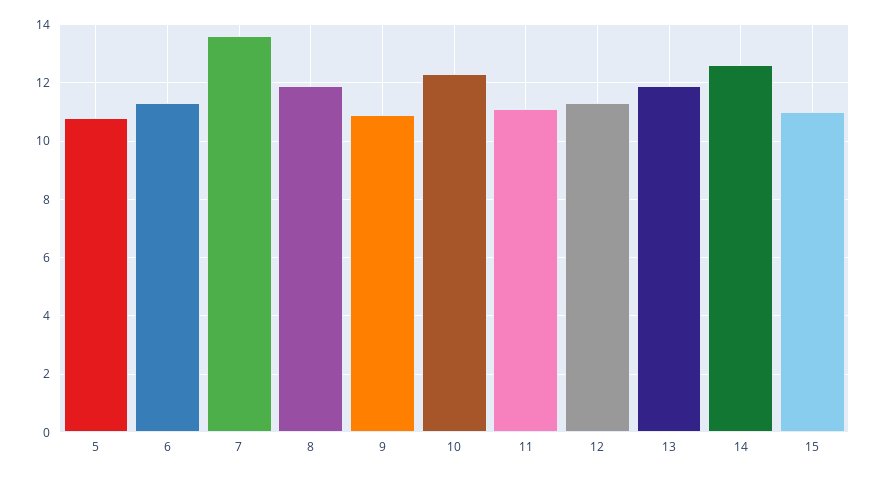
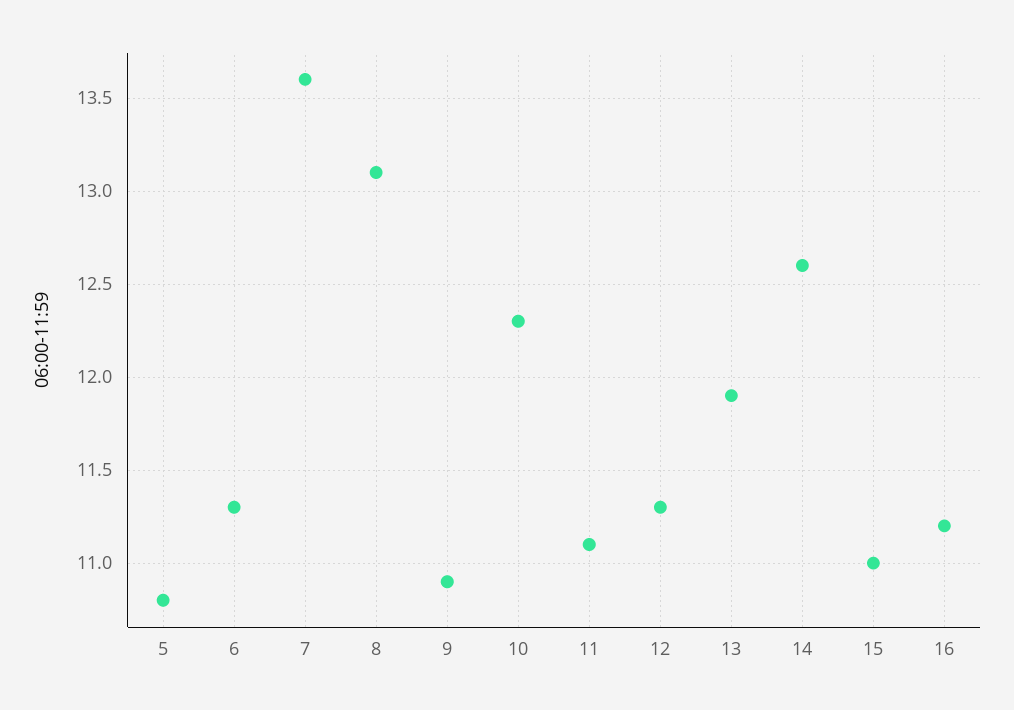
8: 12 -> 13.1
16: none -> 11.2

